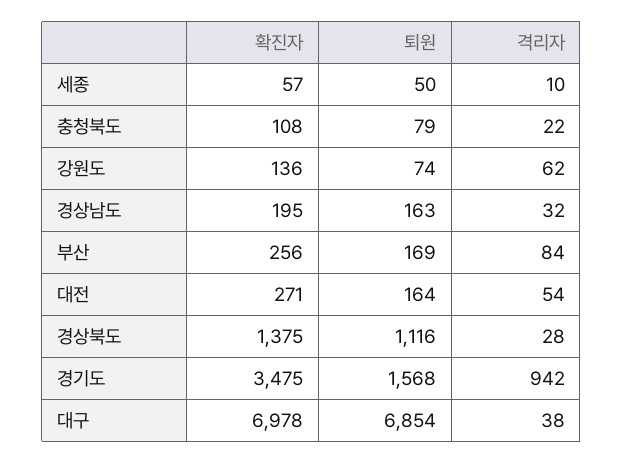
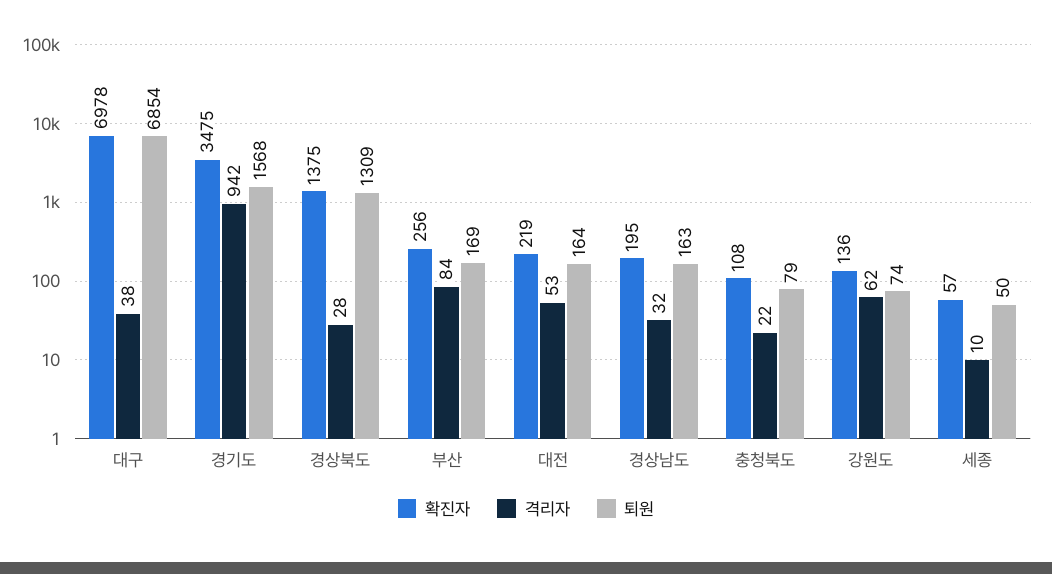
확진자, 대전: 271 -> 219
격리자, 대전: 54 -> 53
퇴원, 경상북도: 1116 -> 1309

